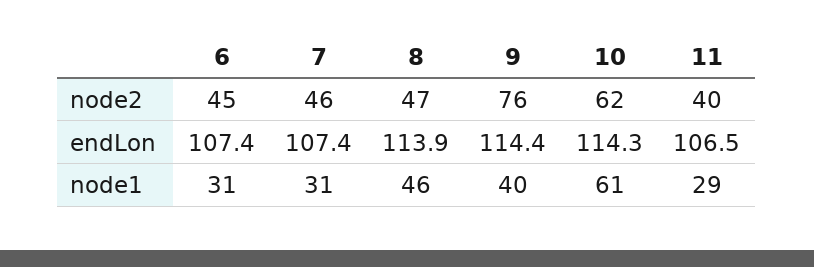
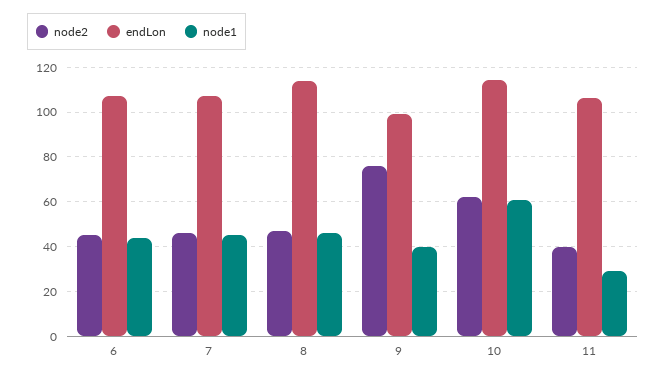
endLon, 9: 114.4 -> 100
node1, 6: 31 -> 45
node1, 7: 31 -> 45

